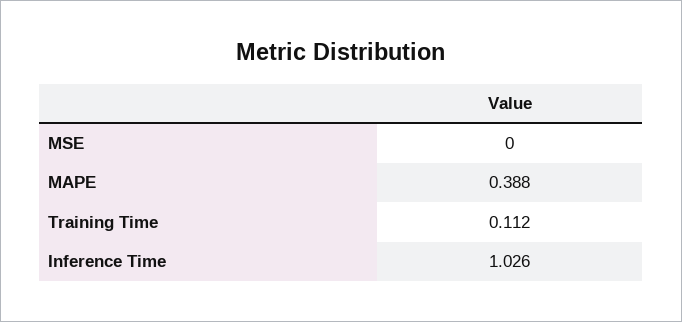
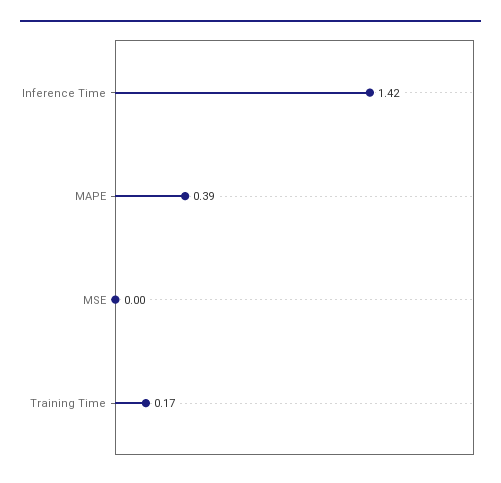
Training Time: 0.112 -> 0.17
Inference Time: 1.026 -> 1.42

